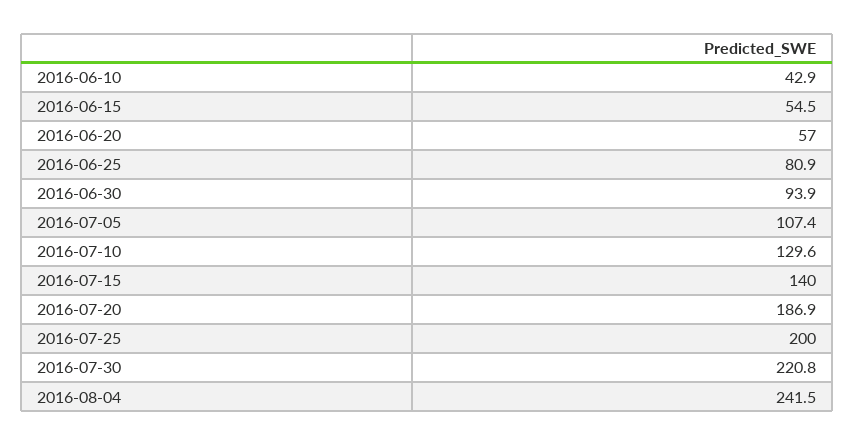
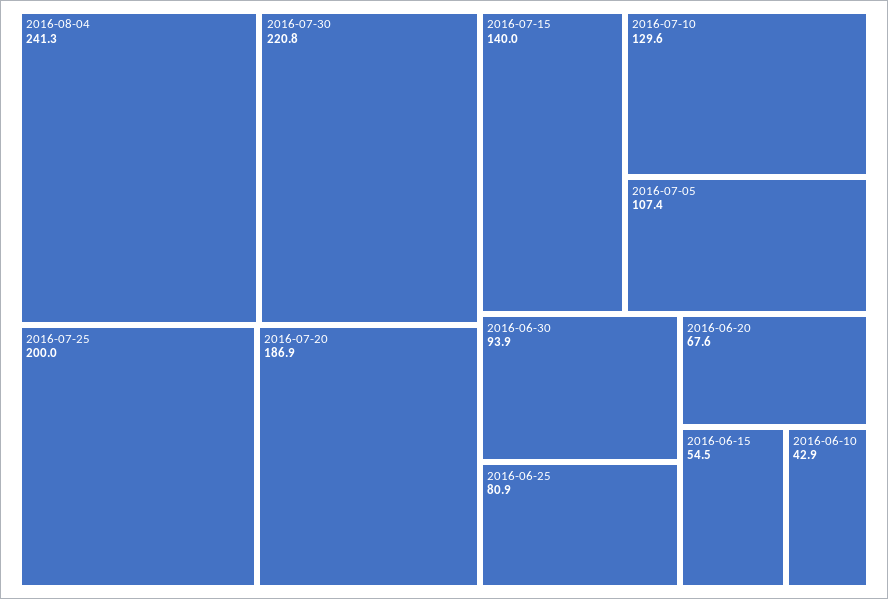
2016-06-20: 57 -> 67.6
2016-08-04: 241.5 -> 241.3

